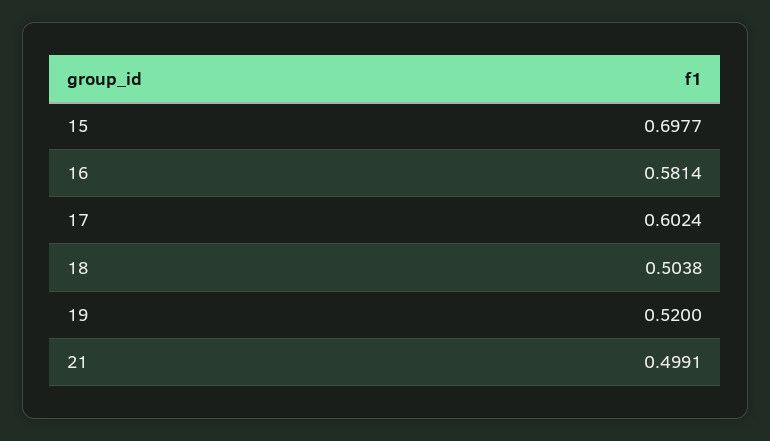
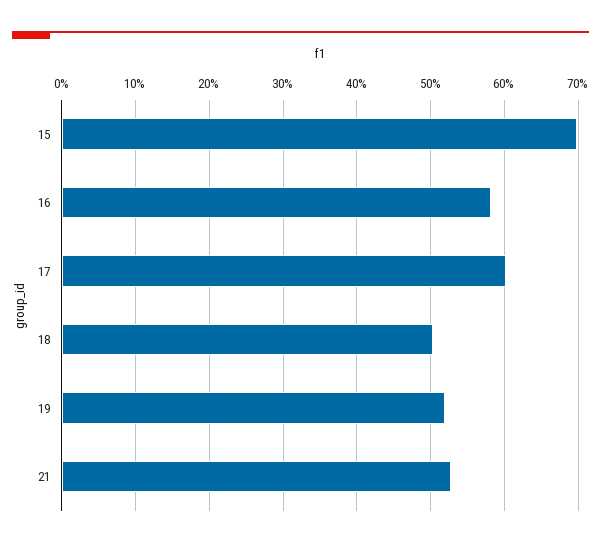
21: 0.4991 -> 0.53

